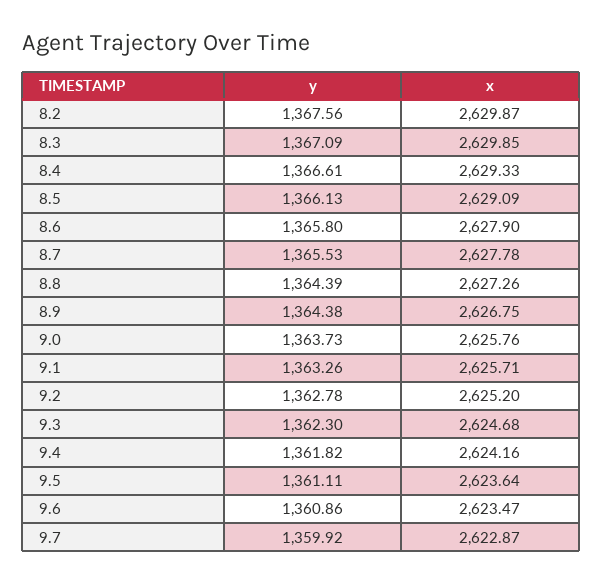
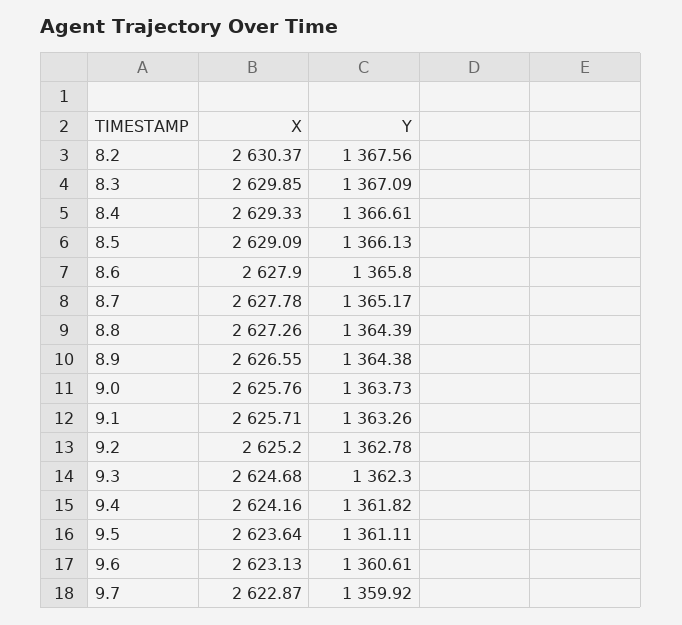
x, 8.2: 2629.87 -> 2630.37
y, 8.7: 1365.53 -> 1365.17
x, 8.9: 2626.75 -> 2626.55
y, 9.6: 1360.86 -> 1360.61
x, 9.6: 2623.47 -> 2623.13

